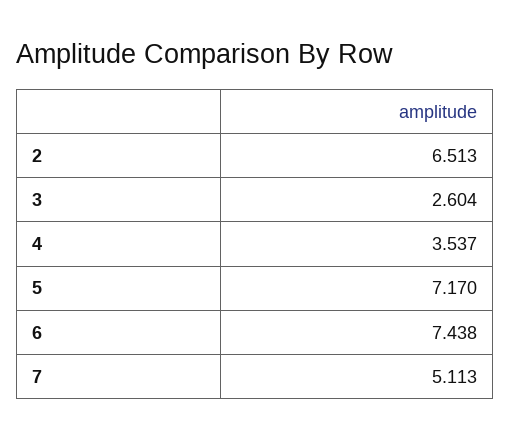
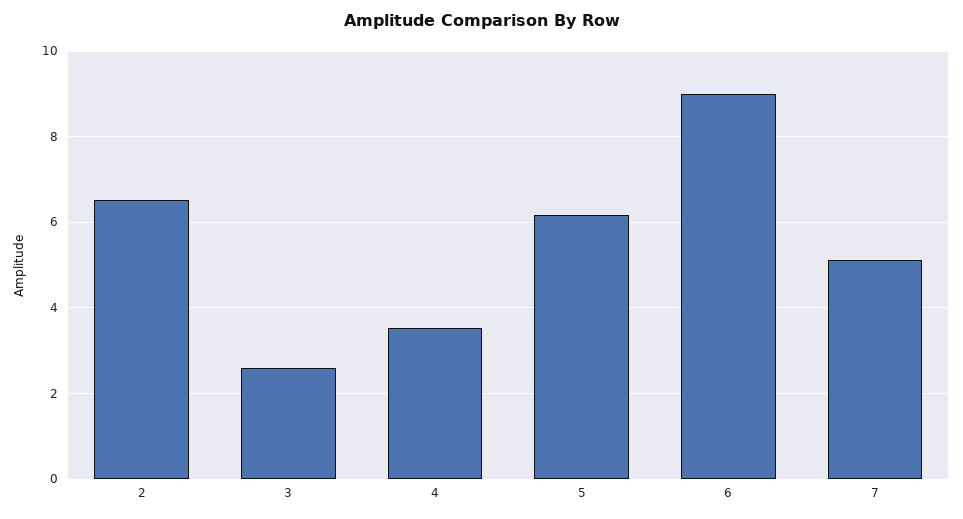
5: 7.17 -> 6.2
6: 7.438 -> 9

